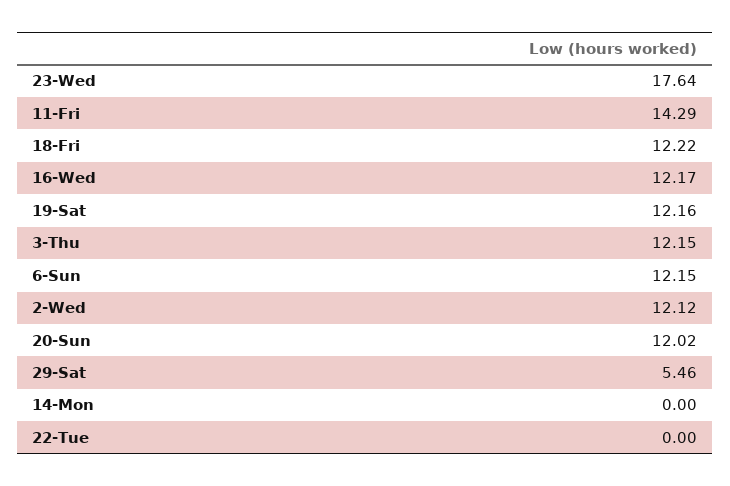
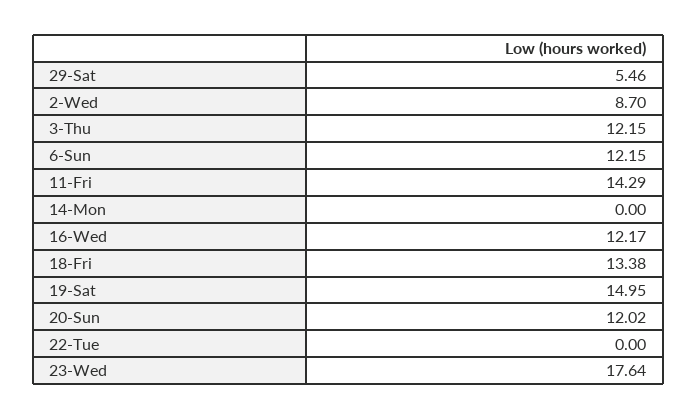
18-Fri: 12.22 -> 13.38
19-Sat: 12.16 -> 14.95
2-Wed: 12.12 -> 8.7

